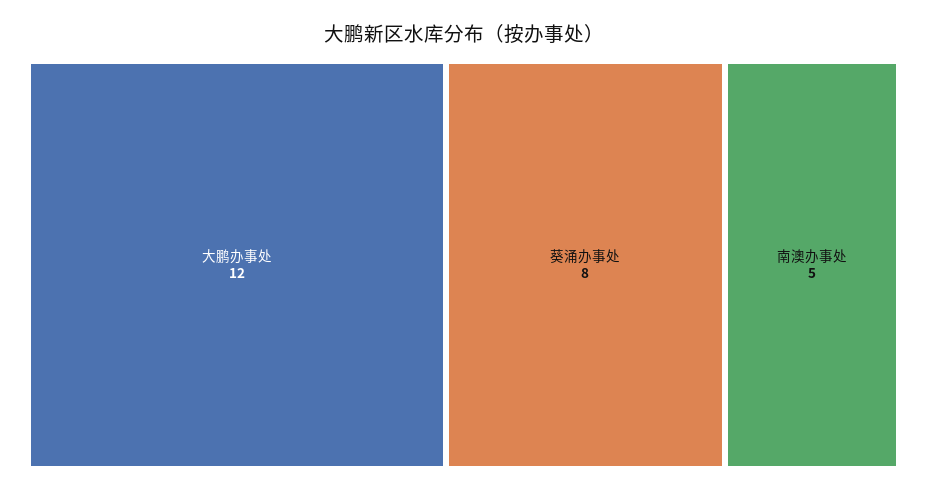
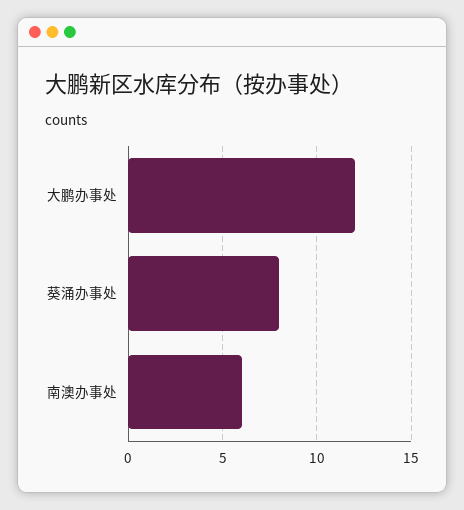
南澳办事处: 5 -> 6

